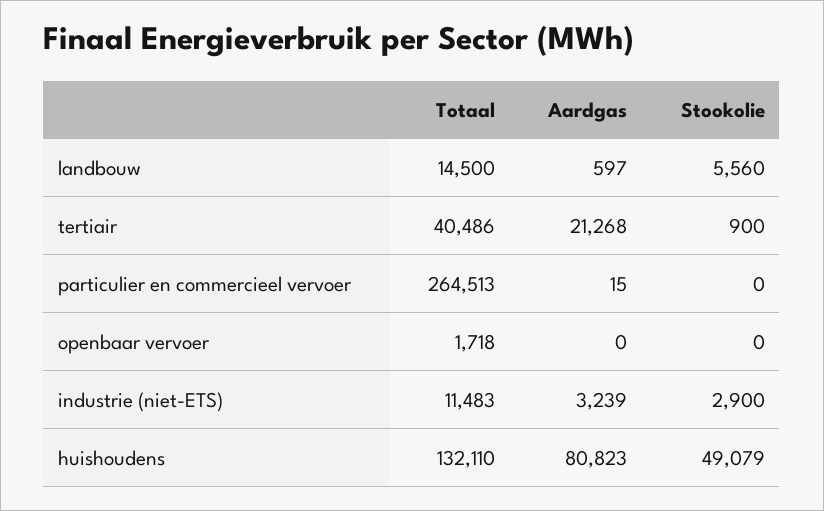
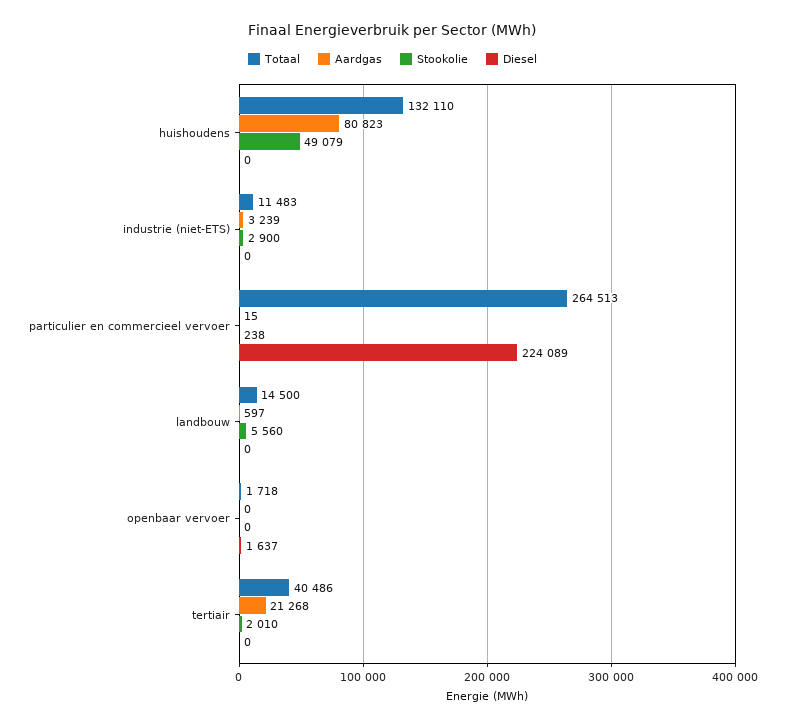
Stookolie, tertiair: 900 -> 2010
Stookolie, particulier en commercieel vervoer: 0 -> 238
Diesel, huishoudens: none -> 0
Diesel, industrie (niet-ETS): none -> 0
Diesel, particulier en commercieel vervoer: none -> 224089
Diesel, landbouw: none -> 0
Diesel, openbaar vervoer: none -> 1637
Diesel, tertiair: none -> 0

